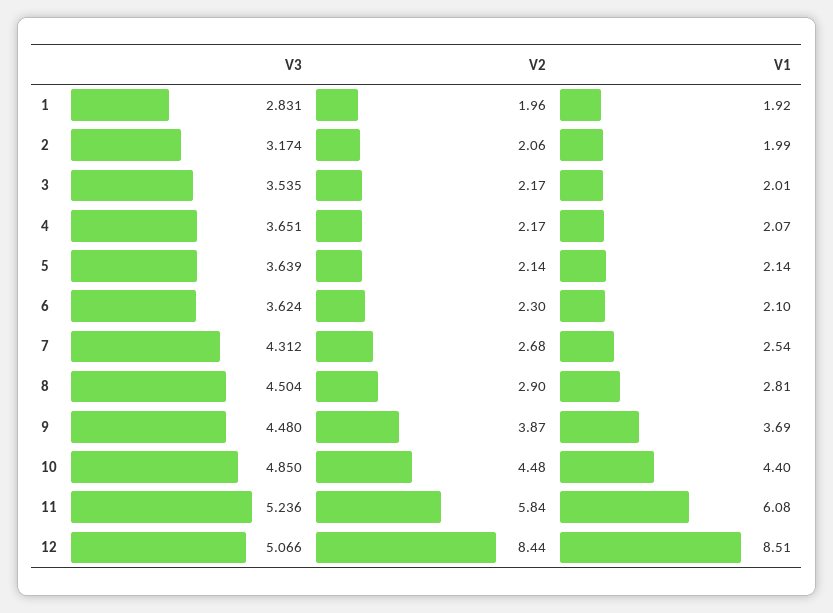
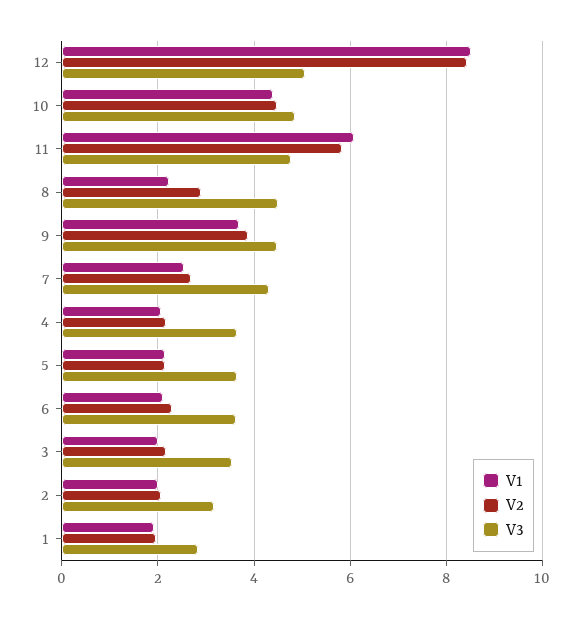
V1, 8: 2.81 -> 2.2
V3, 11: 5.236 -> 4.8

